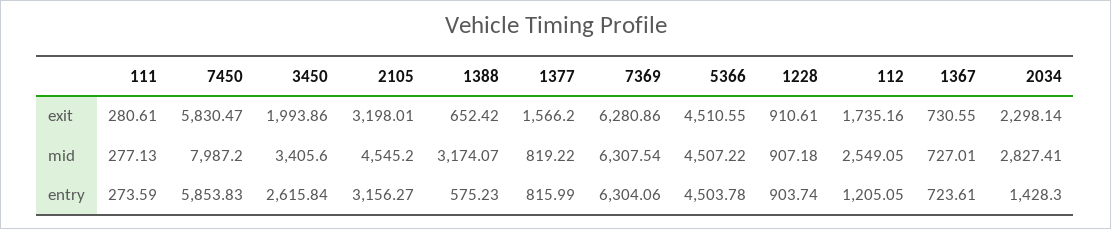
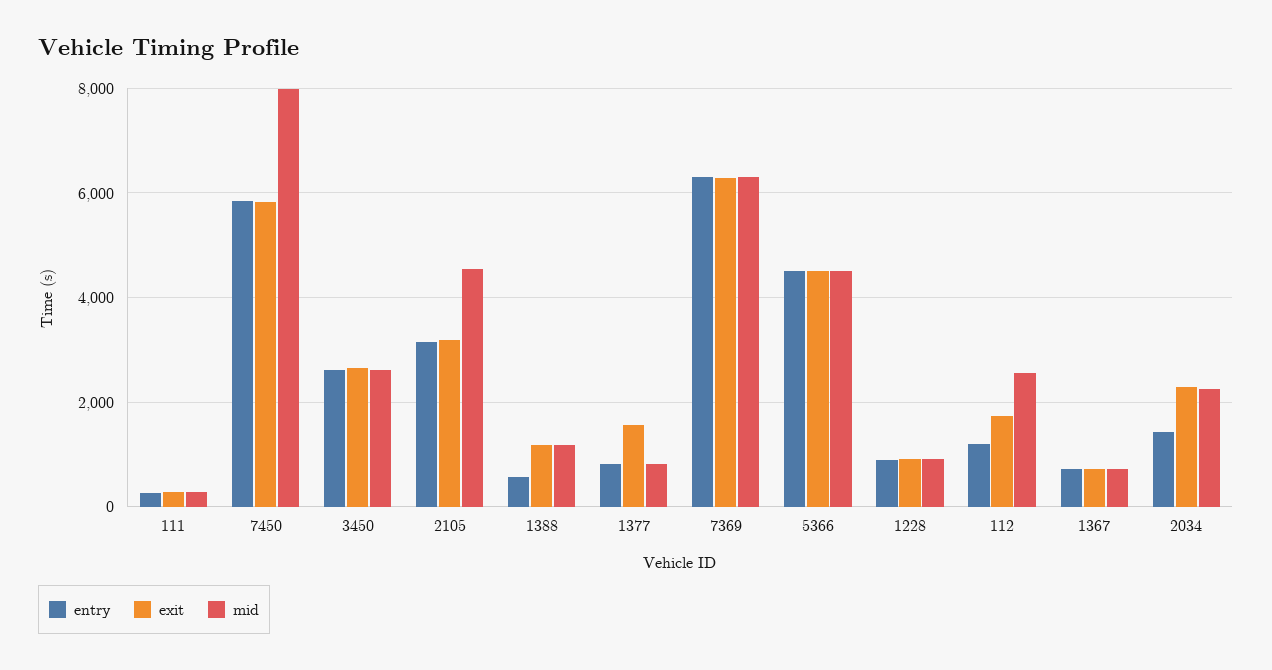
exit, 3450: 1993.86 -> 2600
exit, 1388: 652.42 -> 1200
mid, 3450: 3405.6 -> 2600
mid, 1388: 3174.07 -> 1200
mid, 2034: 2827.41 -> 2200

